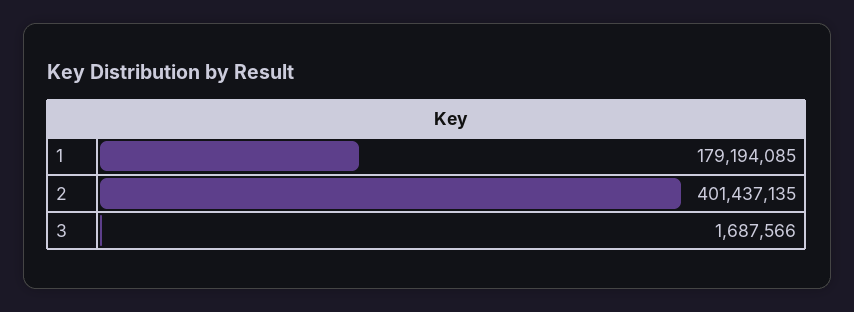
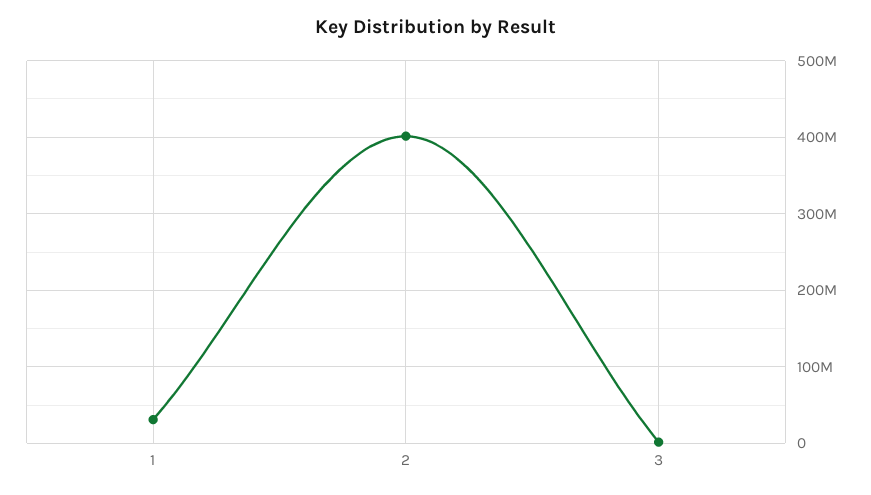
1: 179194085 -> 30000000

